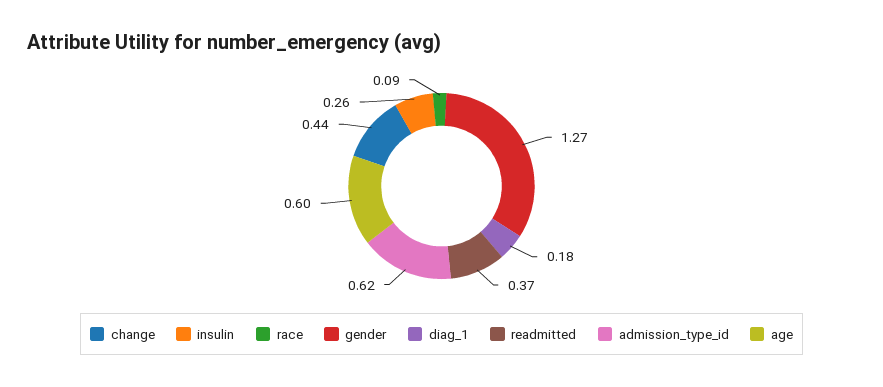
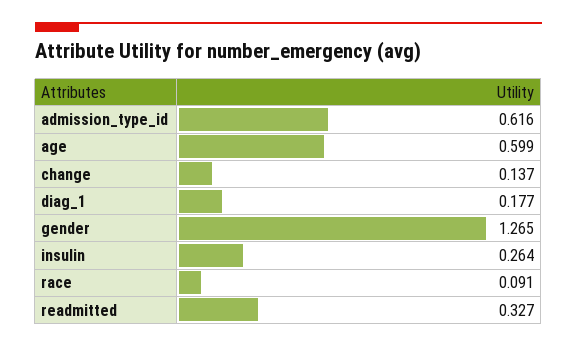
change: 0.44 -> 0.137
readmitted: 0.37 -> 0.327

